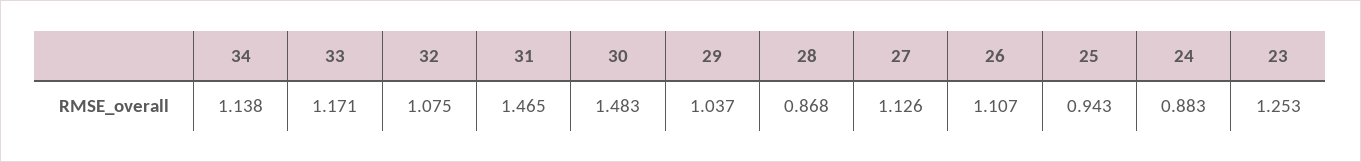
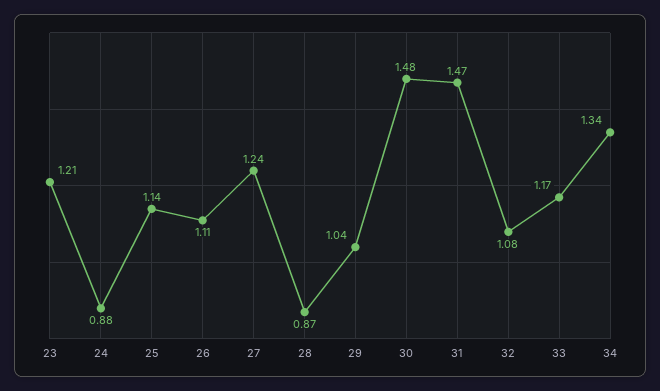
34: 1.138 -> 1.34
27: 1.126 -> 1.24
25: 0.943 -> 1.14
23: 1.253 -> 1.21

